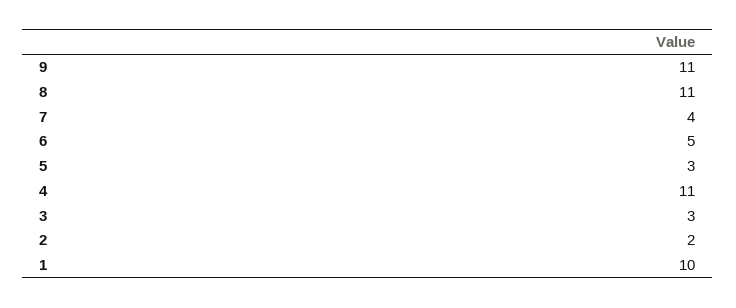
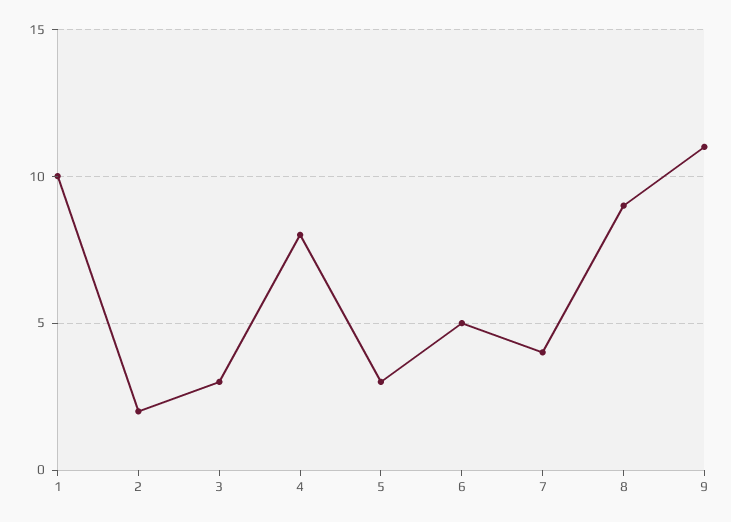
8: 11 -> 9
4: 11 -> 8

